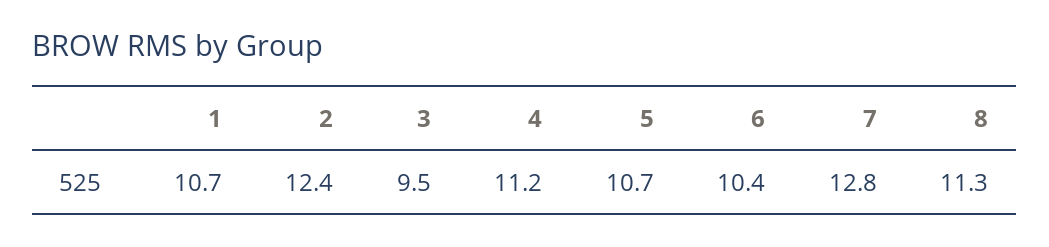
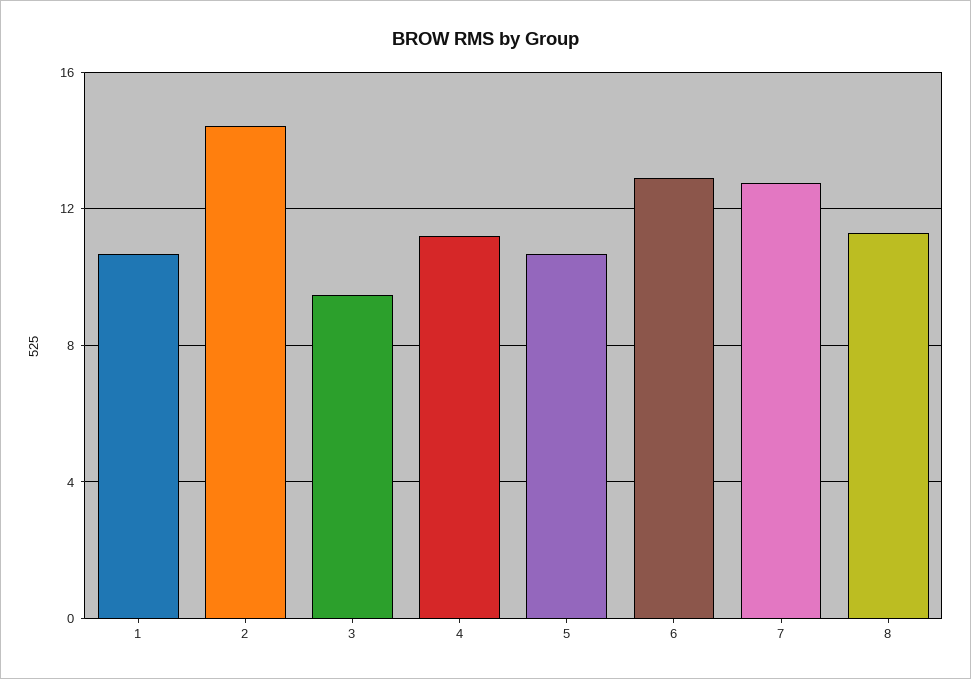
2: 12.4 -> 14.5
6: 10.4 -> 13

